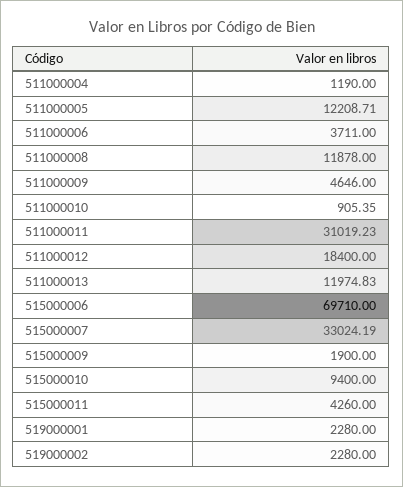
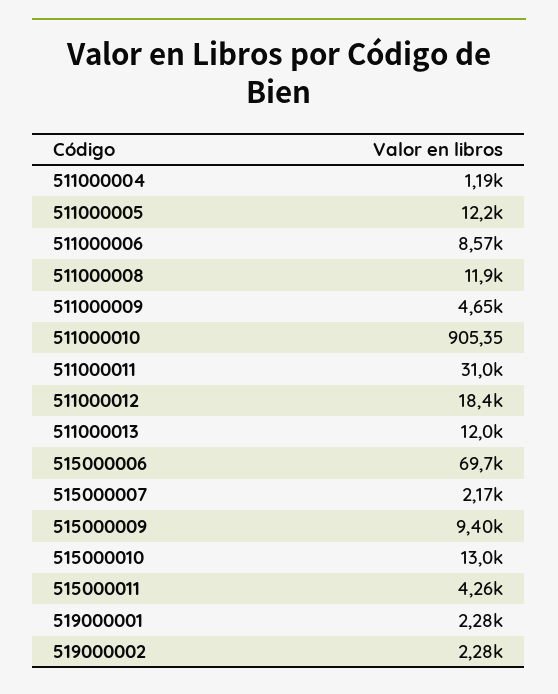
511000006: 3711 -> 8570
515000007: 33024.19 -> 2170
515000009: 1900 -> 9400
515000010: 9400 -> 13000

